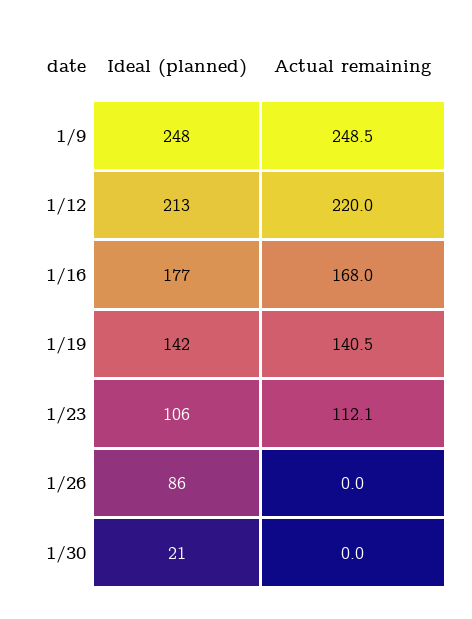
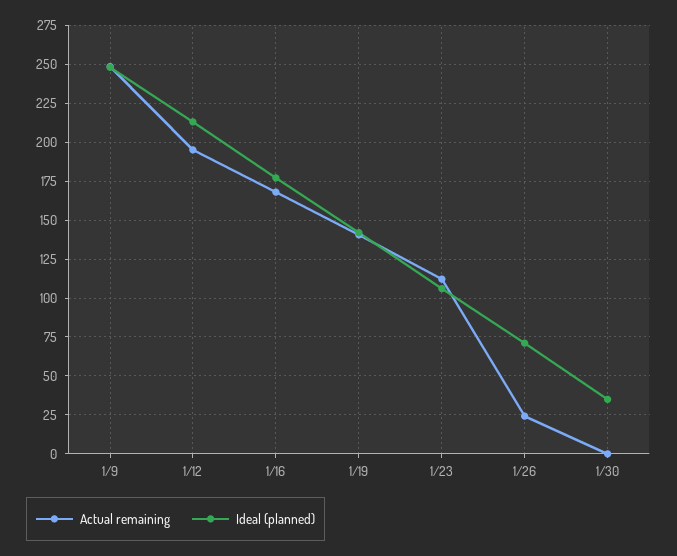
Actual remaining, 1/12: 220 -> 195
Ideal (planned), 1/26: 86 -> 70
Actual remaining, 1/26: 0 -> 25
Ideal (planned), 1/30: 21 -> 35

